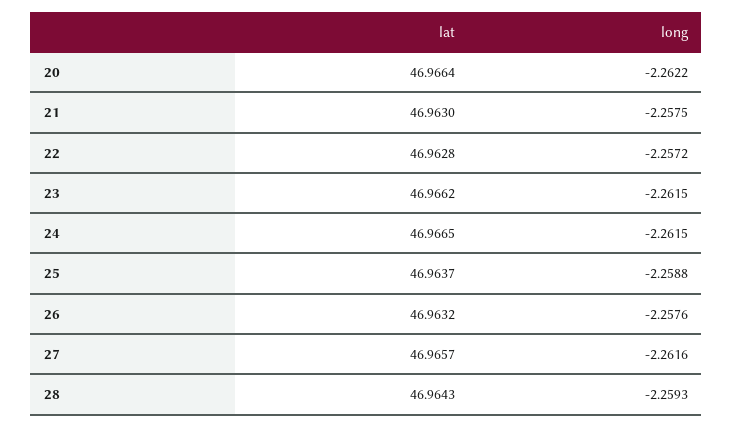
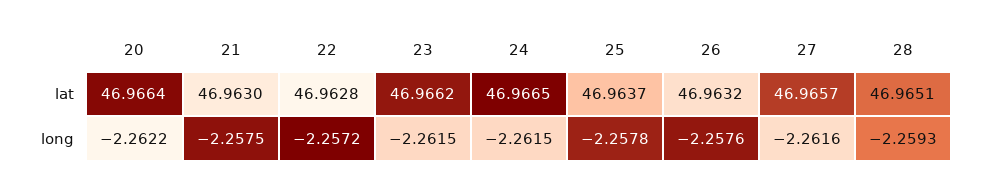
long, 25: -2.2588 -> -2.2578
lat, 28: 46.9643 -> 46.9651

